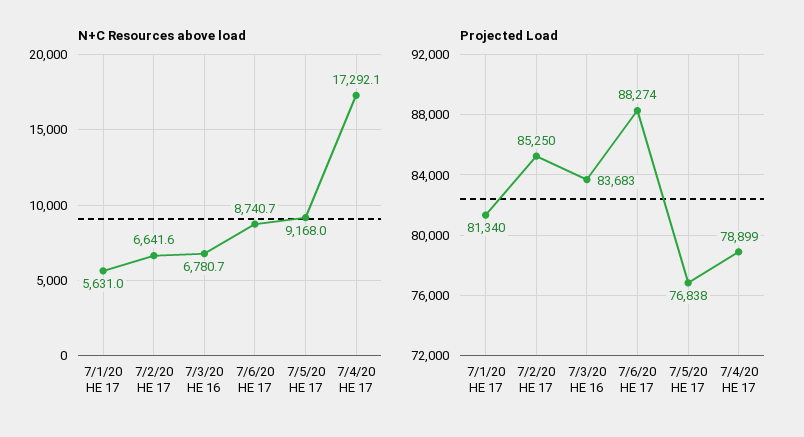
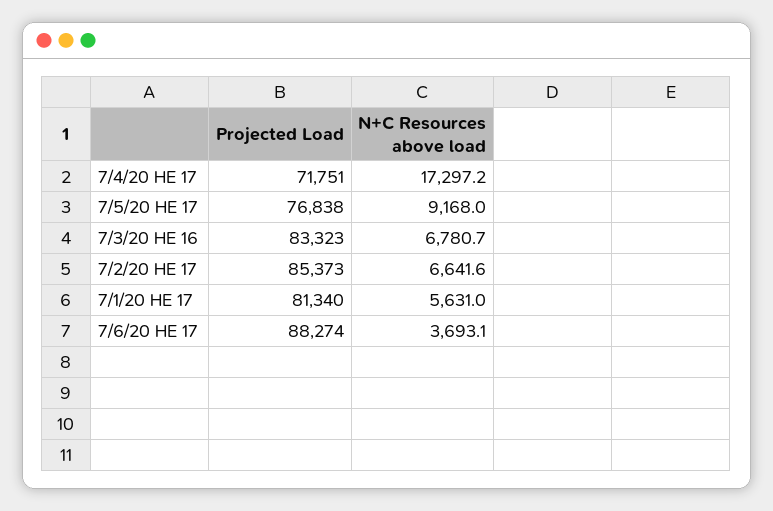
N+C Resources above load, 7/6/20 HE 17: 8740.7 -> 3693.1
N+C Resources above load, 7/4/20 HE 17: 17292.1 -> 17297.2
Projected Load, 7/2/20 HE 17: 85250 -> 85373
Projected Load, 7/3/20 HE 16: 83683 -> 83323
Projected Load, 7/4/20 HE 17: 78899 -> 71751

